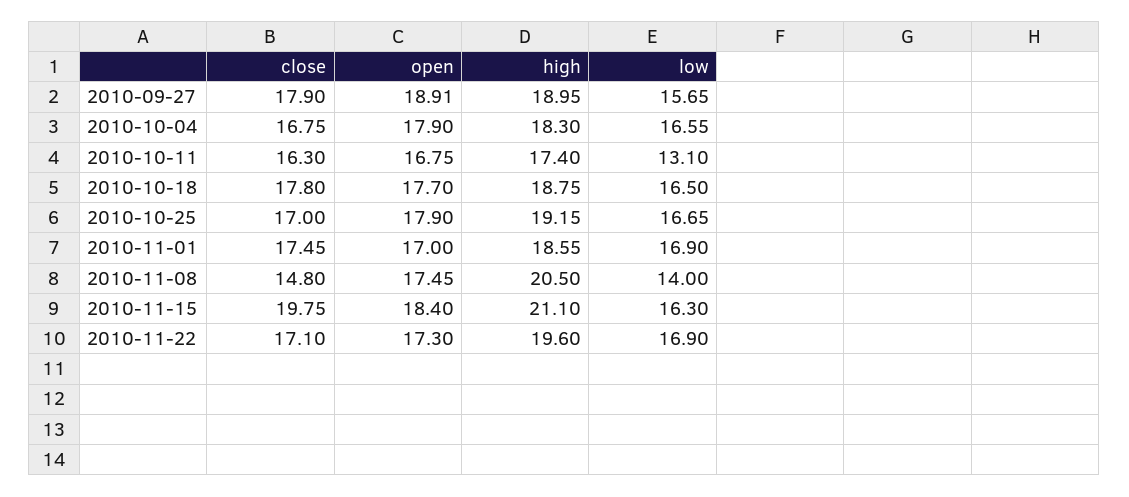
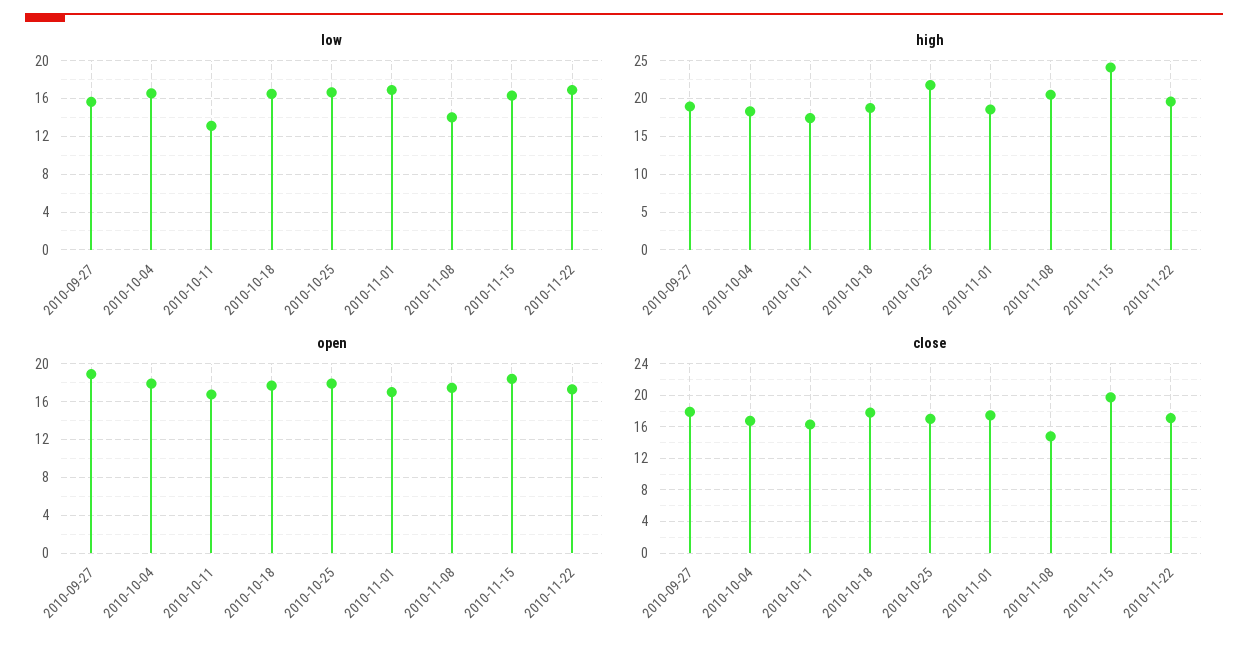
high, 2010-10-25: 19.15 -> 22
high, 2010-11-15: 21.1 -> 24

